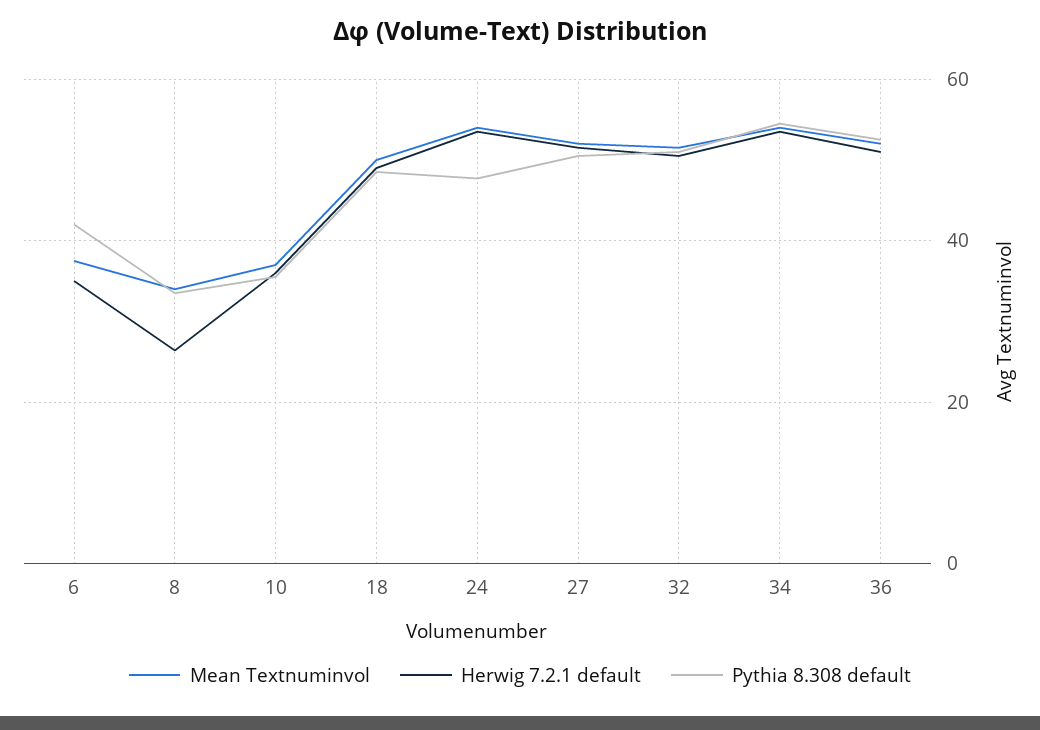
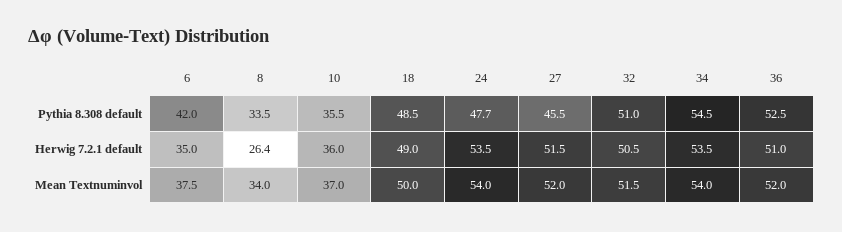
Pythia 8.308 default, 27: 50 -> 45.5

